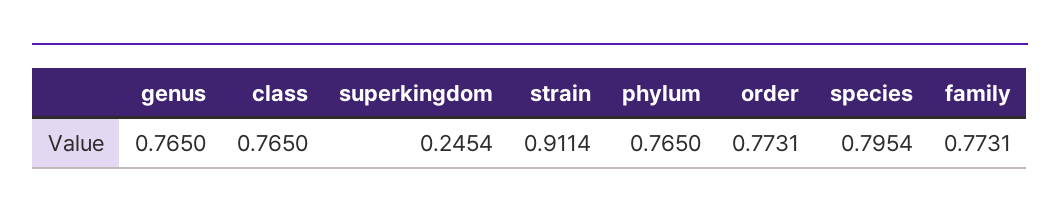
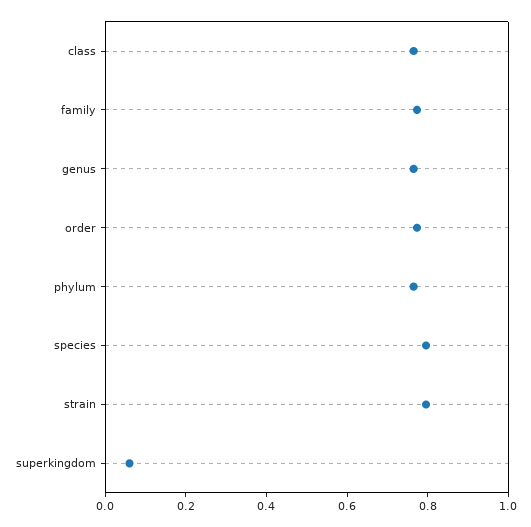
superkingdom: 0.2454 -> 0.05
strain: 0.9114 -> 0.8

